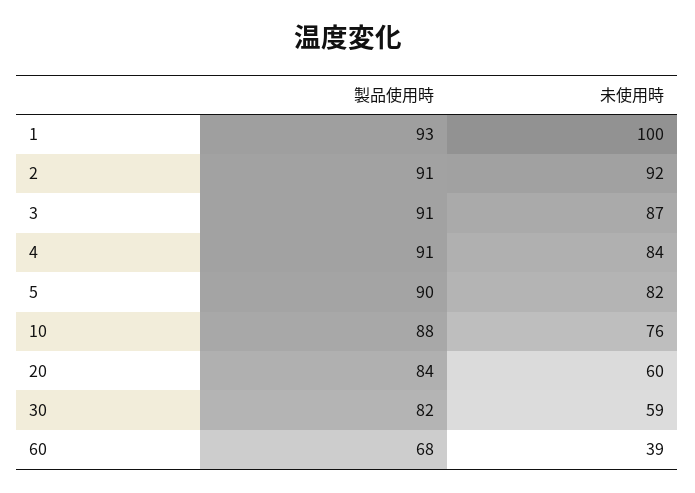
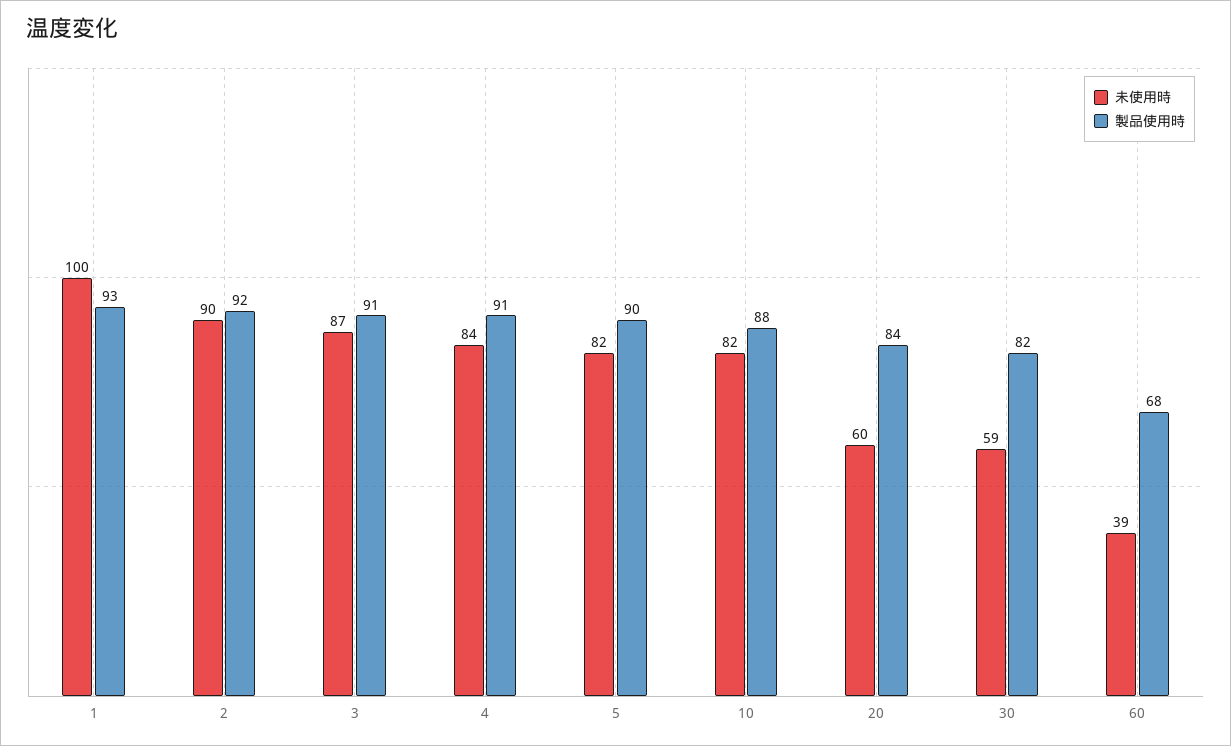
製品使用時, 2: 91 -> 92
未使用時, 2: 92 -> 90
未使用時, 10: 76 -> 82

